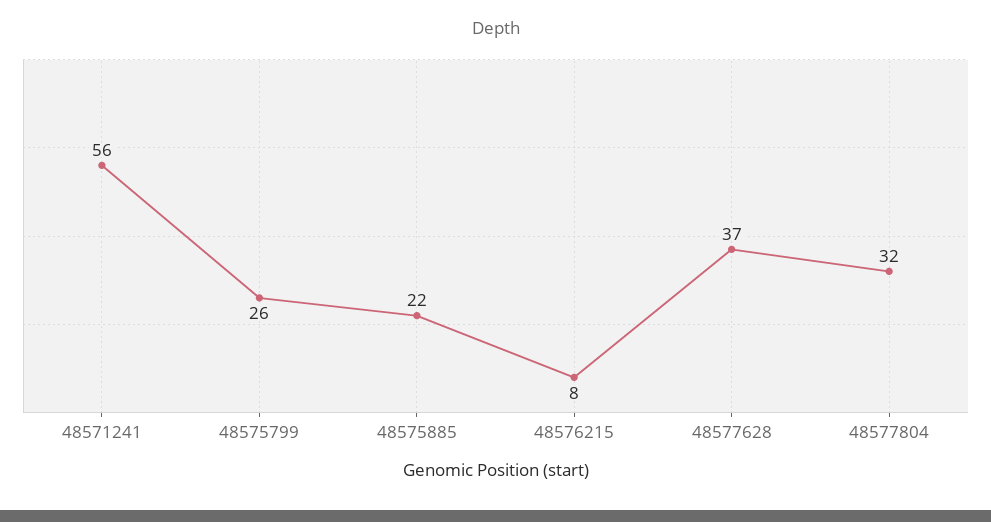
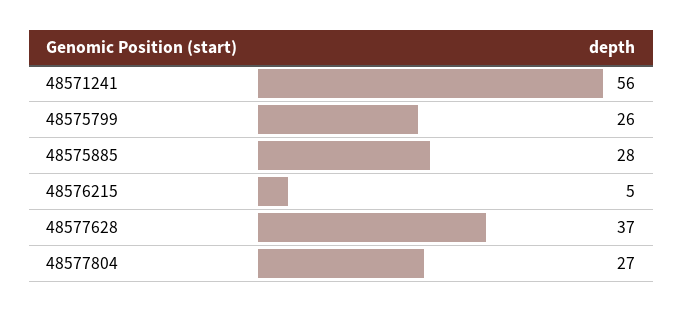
48575885: 22 -> 28
48576215: 8 -> 5
48577804: 32 -> 27

